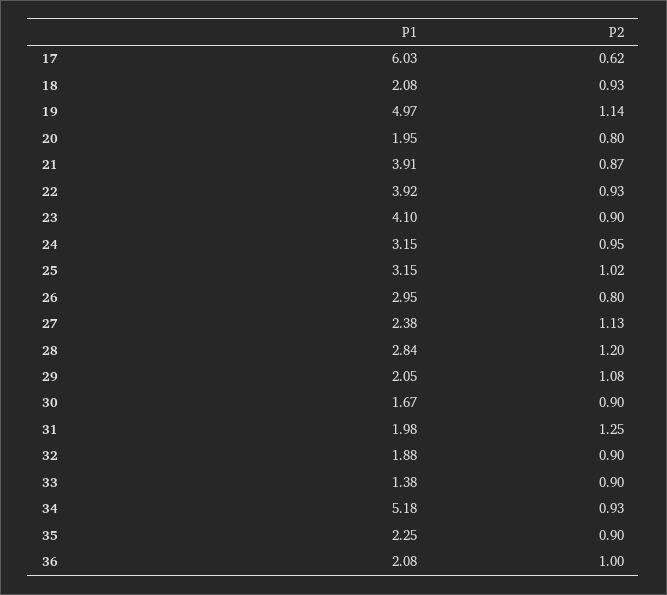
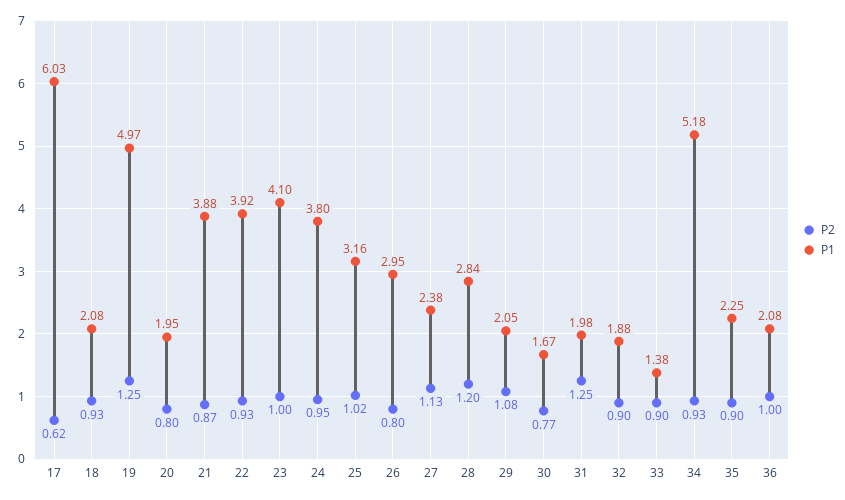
P2, 19: 1.14 -> 1.25
P1, 21: 3.91 -> 3.88
P2, 23: 0.9 -> 1
P1, 24: 3.15 -> 3.8
P1, 25: 3.15 -> 3.16
P2, 30: 0.9 -> 0.77

